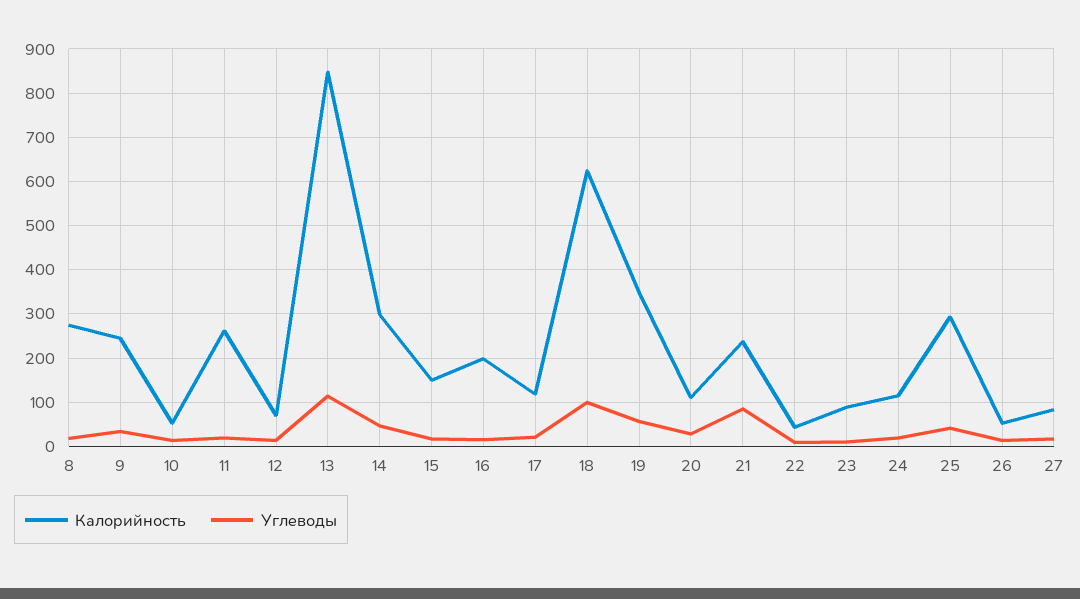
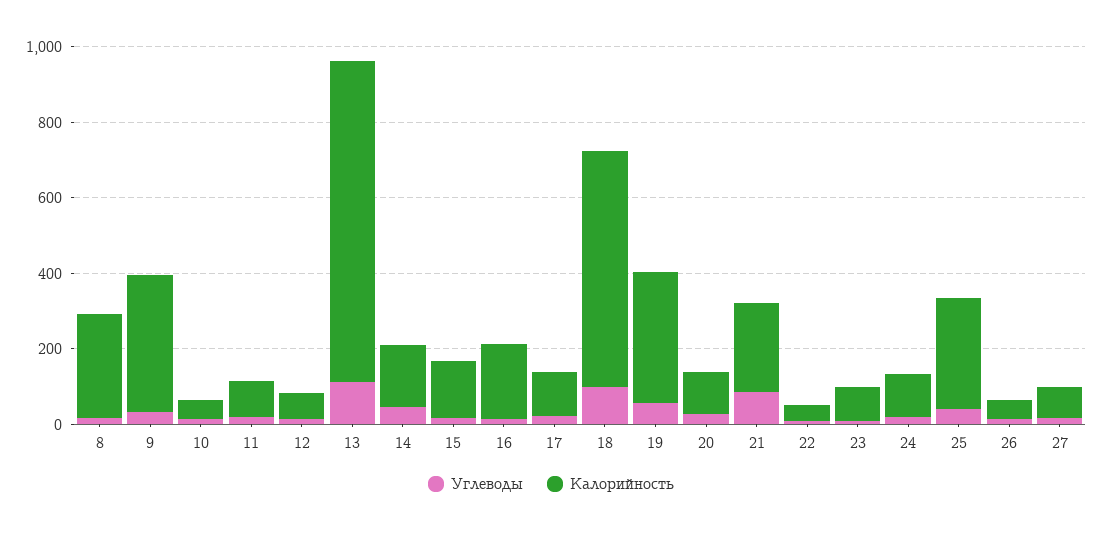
Калорийность, 9: 240 -> 350
Калорийность, 11: 260 -> 100
Калорийность, 14: 300 -> 150

